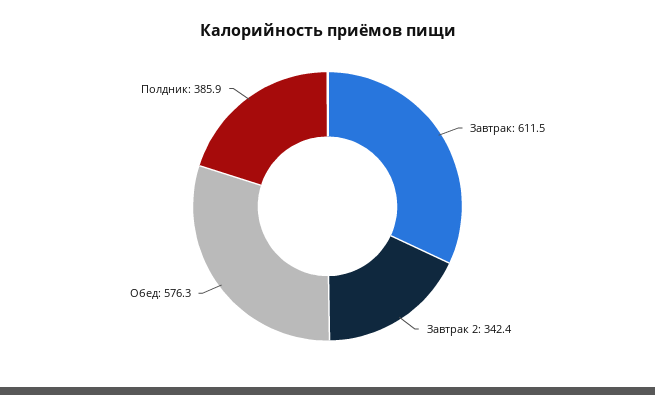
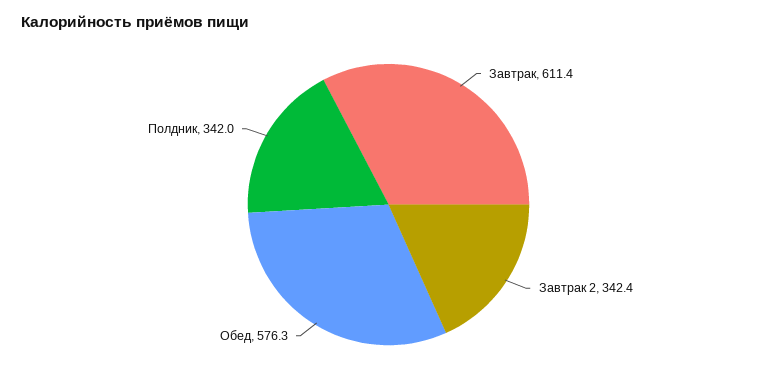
Завтрак: 611.5 -> 611.4
Полдник: 385.9 -> 342

